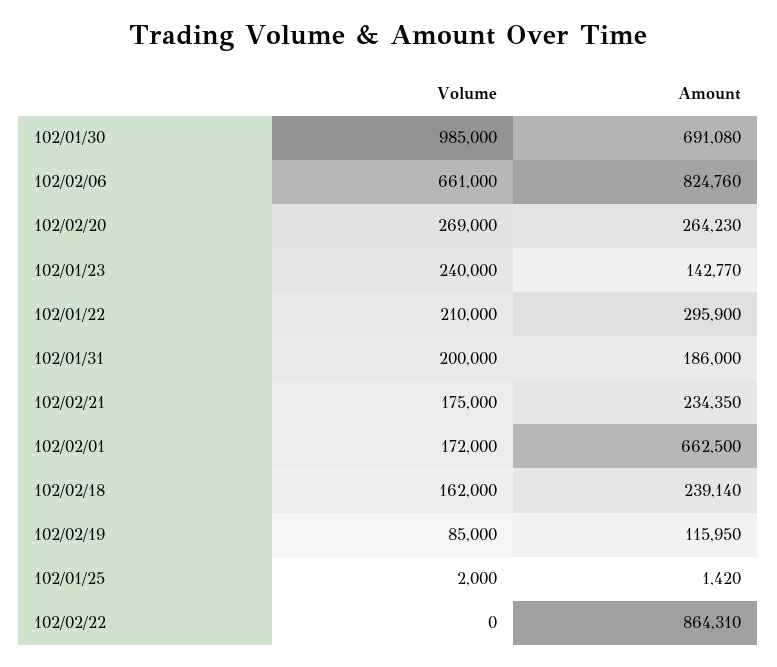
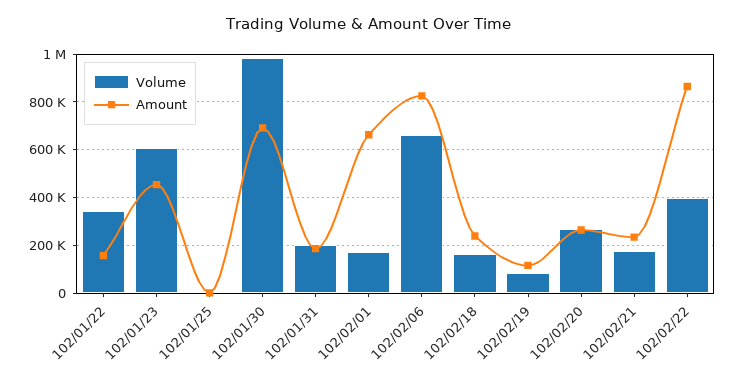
Volume, 102/01/23: 240000 -> 600000
Amount, 102/01/23: 142770 -> 450000
Volume, 102/01/22: 210000 -> 350000
Amount, 102/01/22: 295900 -> 150000
Volume, 102/02/22: 0 -> 400000

